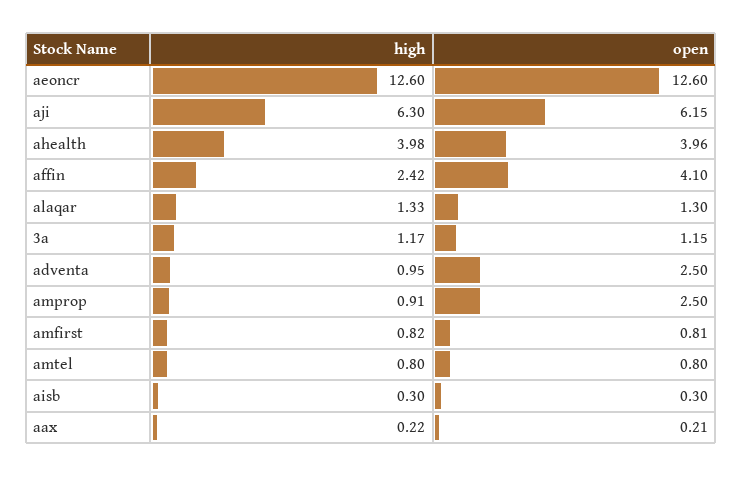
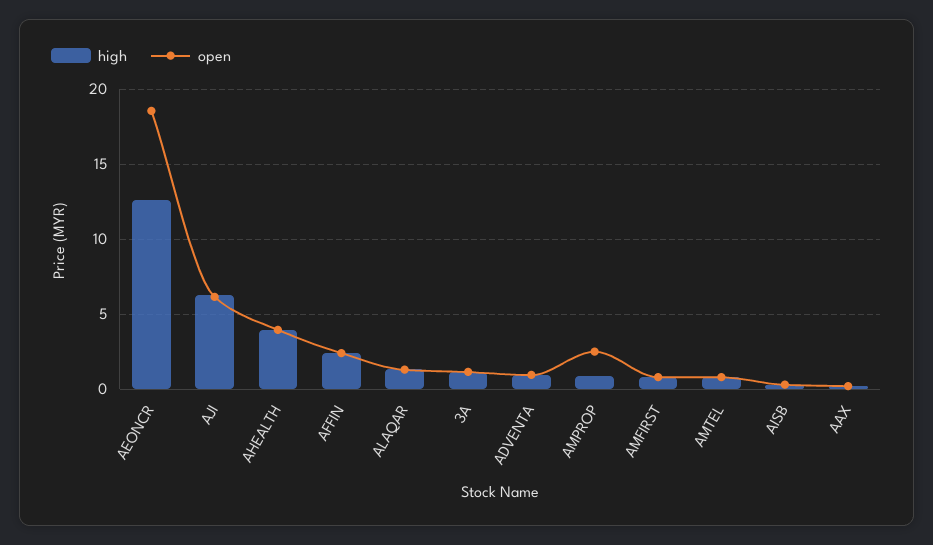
open, aeoncr: 12.6 -> 18.5
open, affin: 4.1 -> 2.5
open, adventa: 2.5 -> 1

